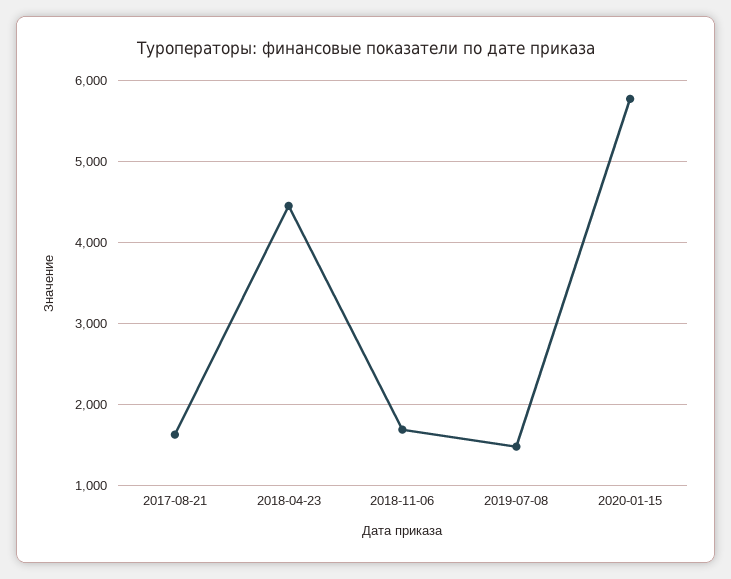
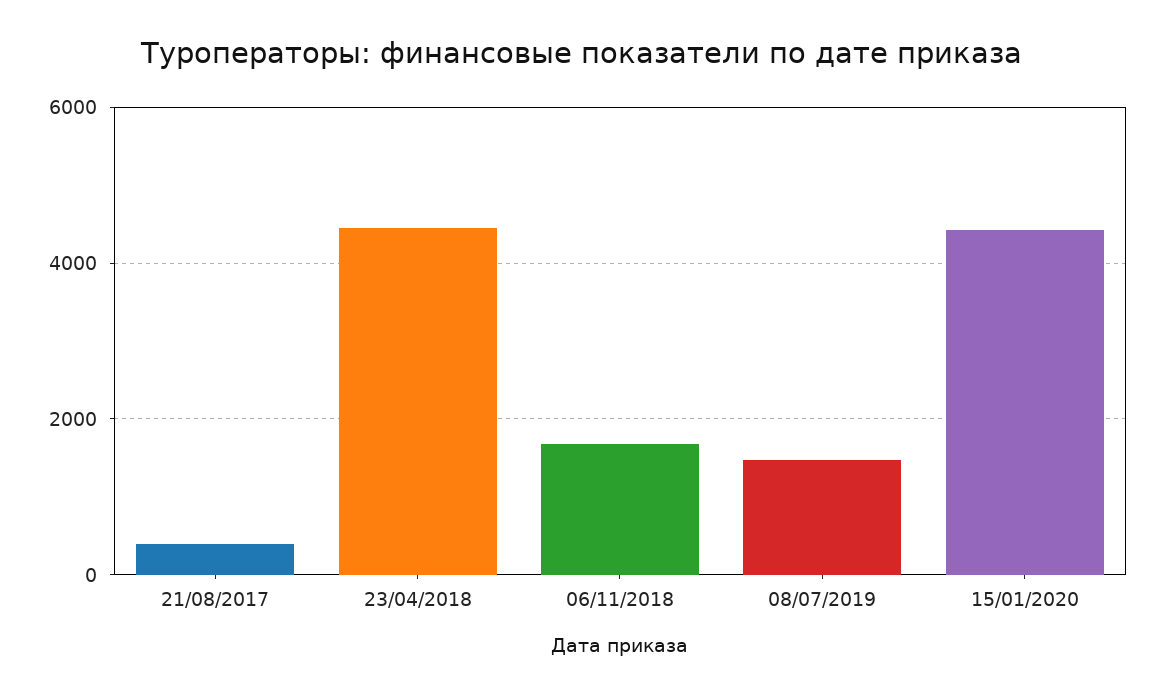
2017-08-21: 1600 -> 400
2020-01-15: 5800 -> 4400

